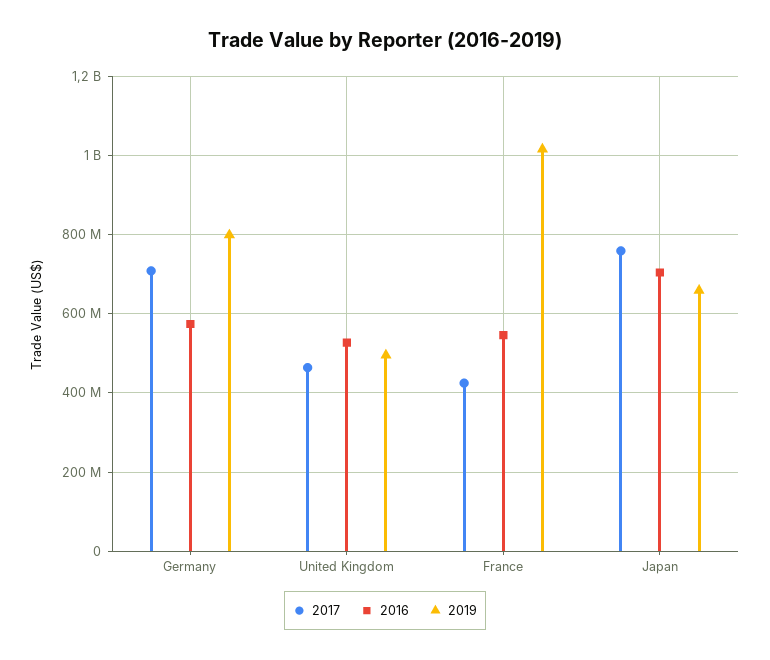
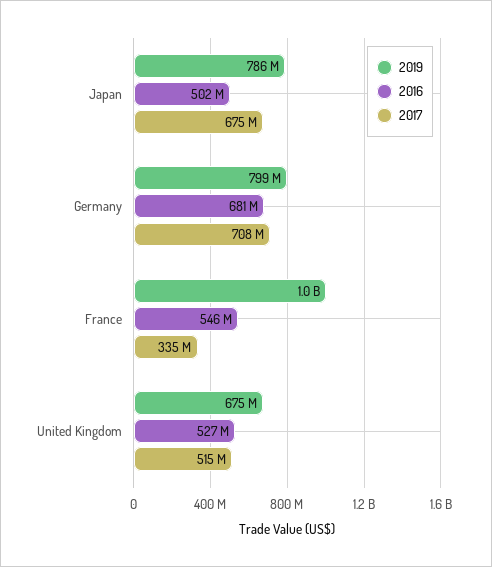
2016, Germany: 580000000 -> 681000000
2017, United Kingdom: 460000000 -> 515000000
2019, United Kingdom: 500000000 -> 675000000
2017, France: 420000000 -> 335000000
2017, Japan: 760000000 -> 675000000
2016, Japan: 700000000 -> 502000000
2019, Japan: 660000000 -> 786000000

